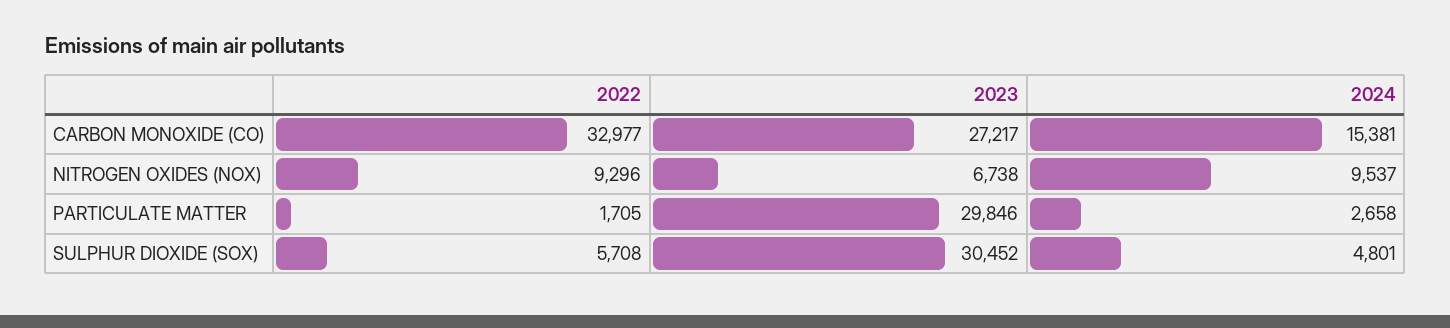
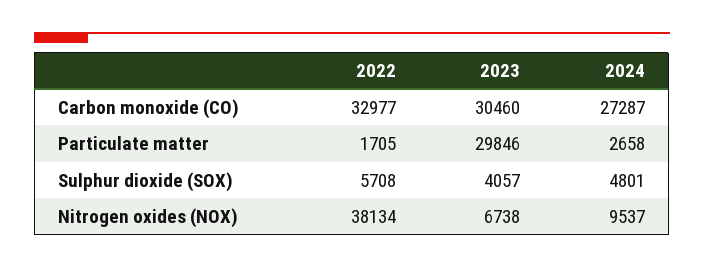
2023, CARBON MONOXIDE (CO): 27217 -> 30460
2024, CARBON MONOXIDE (CO): 15381 -> 27287
2022, NITROGEN OXIDES (NOX): 9296 -> 38134
2023, SULPHUR DIOXIDE (SOX): 30452 -> 4057

